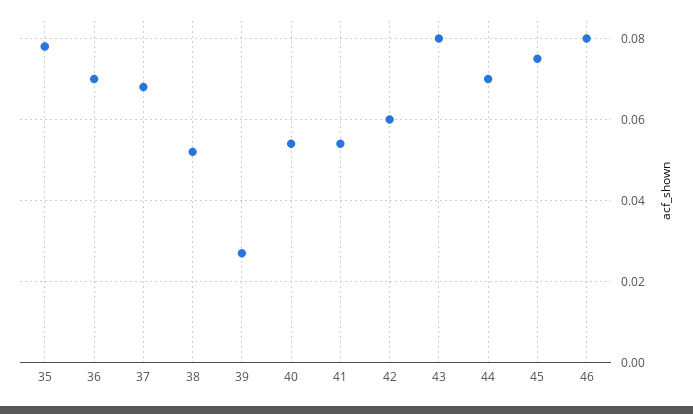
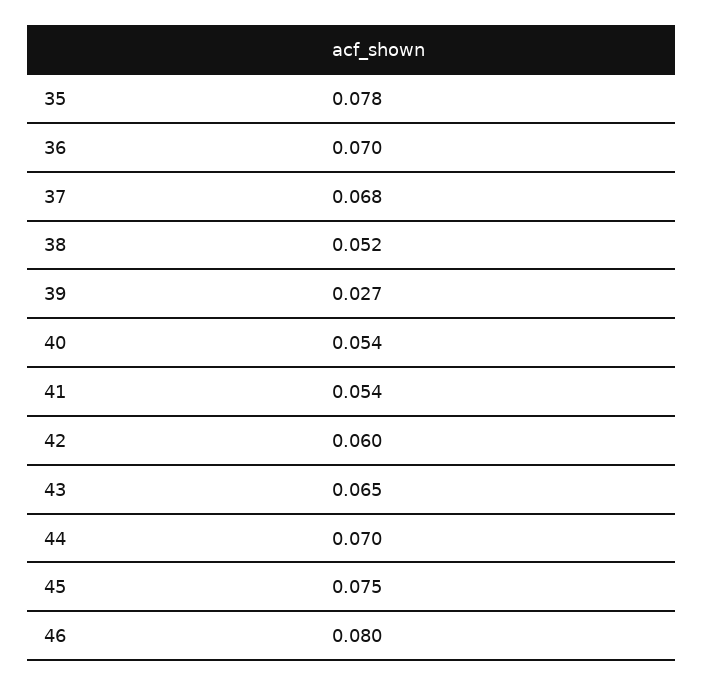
43: 0.08 -> 0.065

